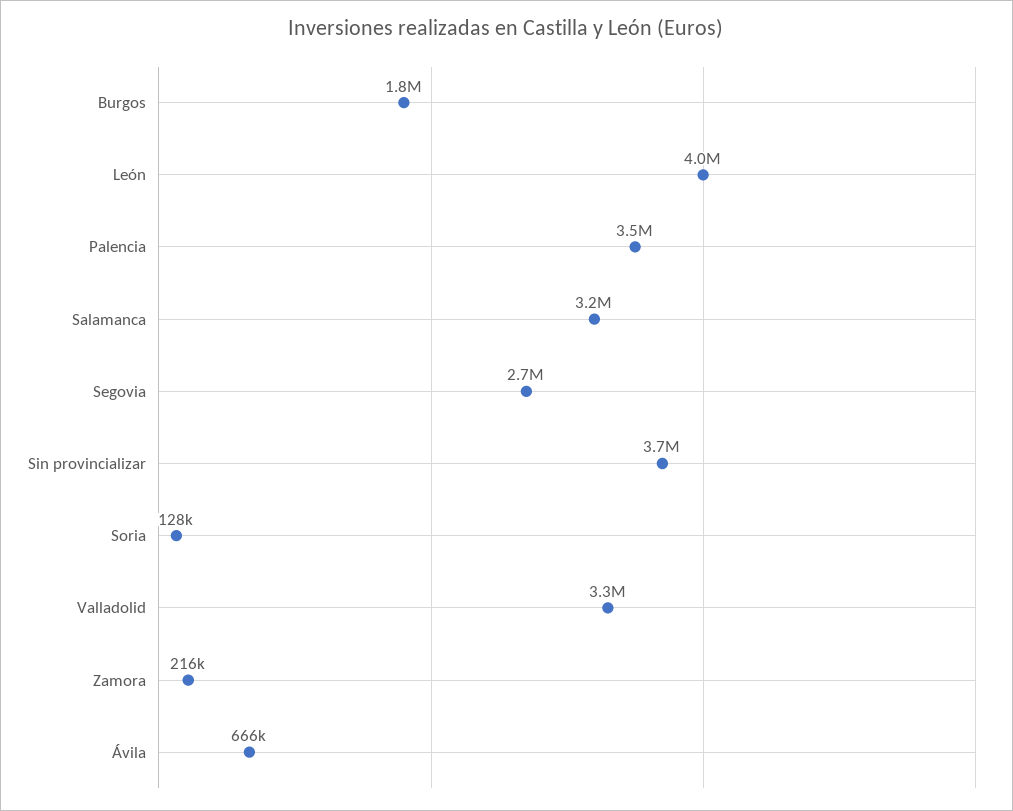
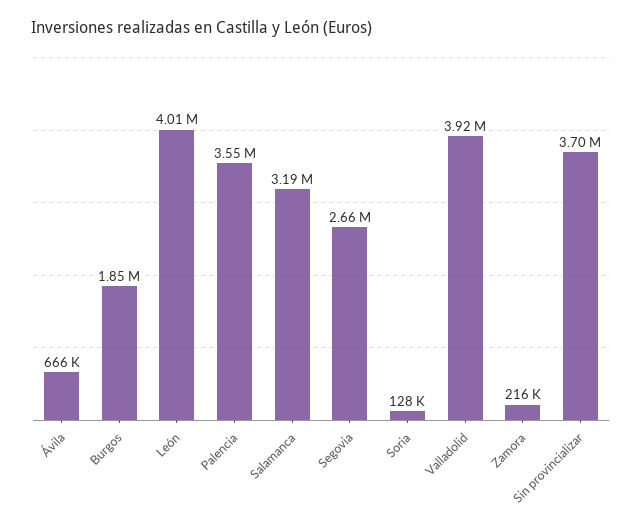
Valladolid: 3300000 -> 3920000

